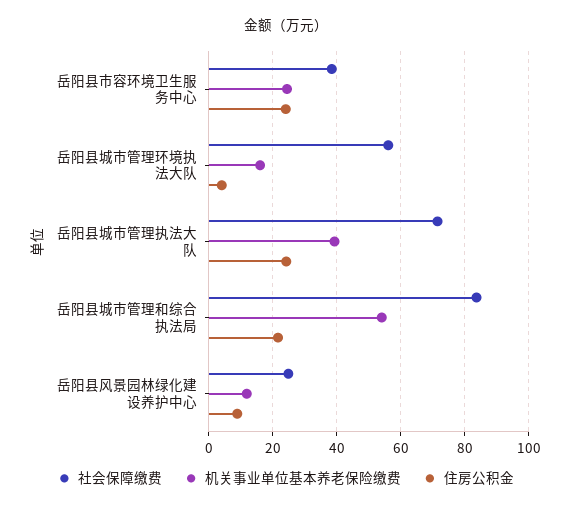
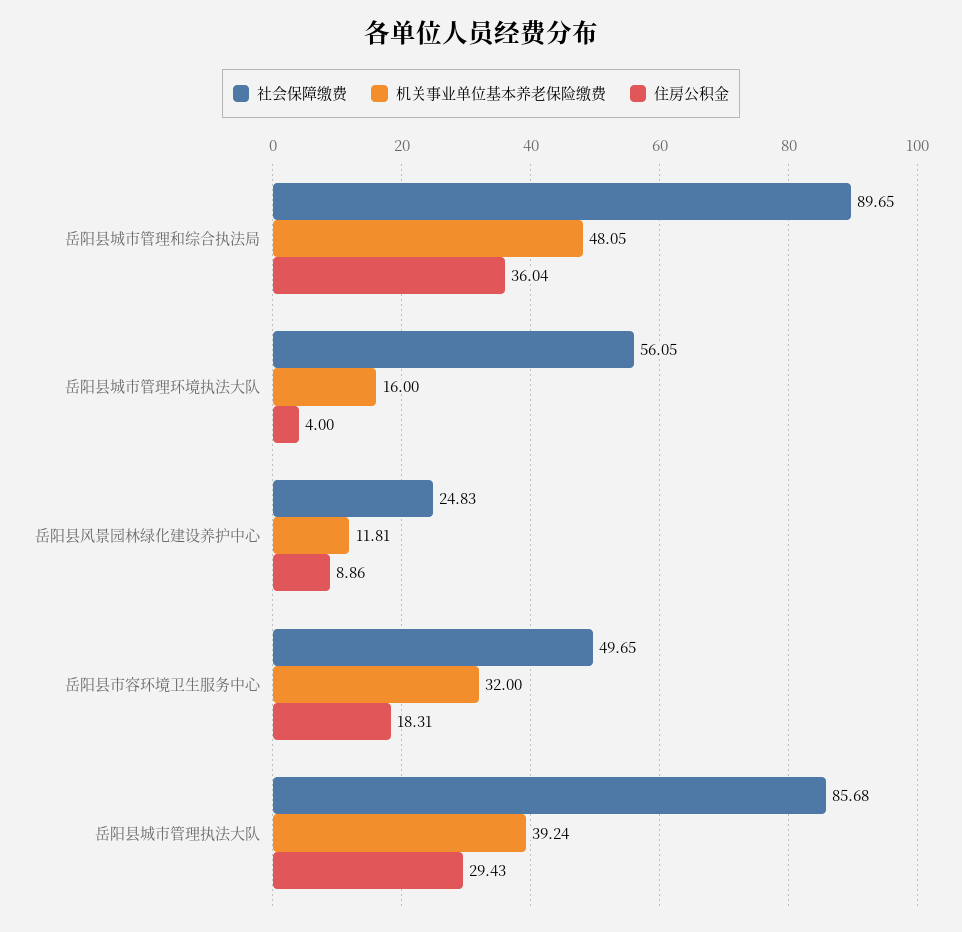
社会保障缴费, 岳阳县市容环境卫生服务中心: 38 -> 49.65
机关事业单位基本养老保险缴费, 岳阳县市容环境卫生服务中心: 24 -> 32
住房公积金, 岳阳县市容环境卫生服务中心: 24 -> 18.31
社会保障缴费, 岳阳县城市管理执法大队: 72 -> 85.68
住房公积金, 岳阳县城市管理执法大队: 24 -> 29.43
社会保障缴费, 岳阳县城市管理和综合执法局: 84 -> 89.65
机关事业单位基本养老保险缴费, 岳阳县城市管理和综合执法局: 54 -> 48.05
住房公积金, 岳阳县城市管理和综合执法局: 22 -> 36.04

